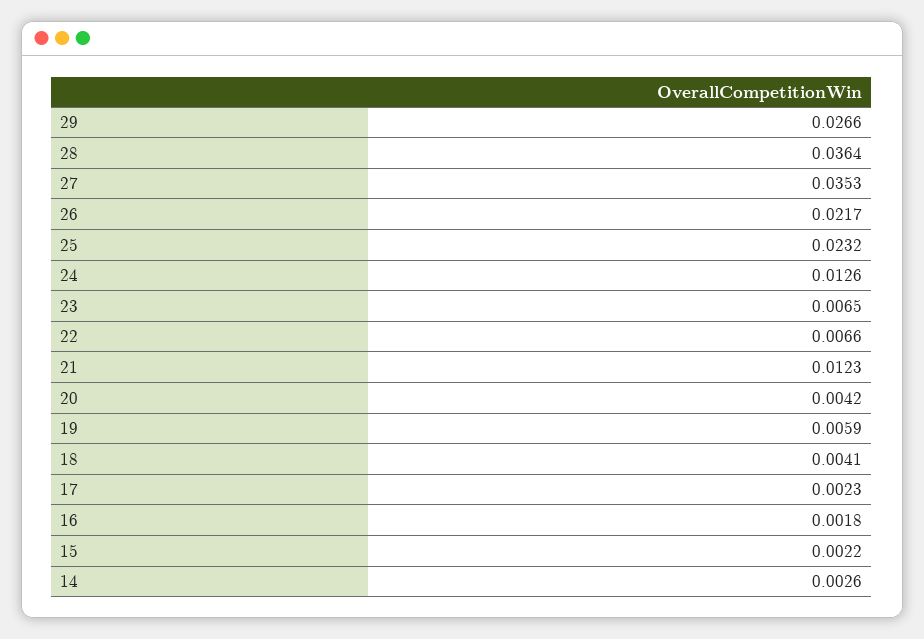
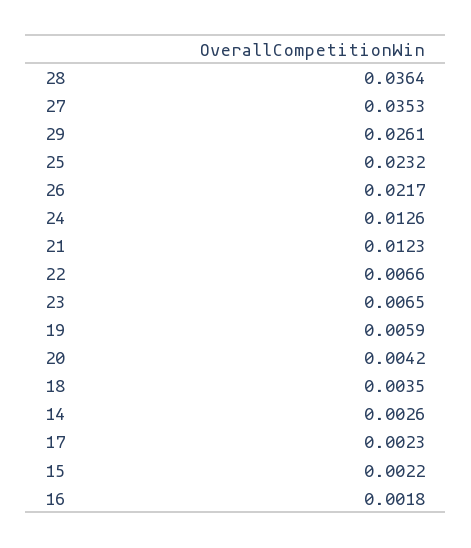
29: 0.0266 -> 0.0261
18: 0.0041 -> 0.0035

